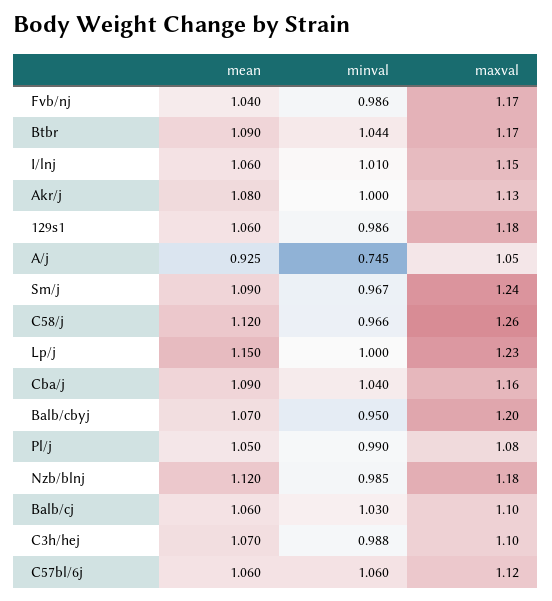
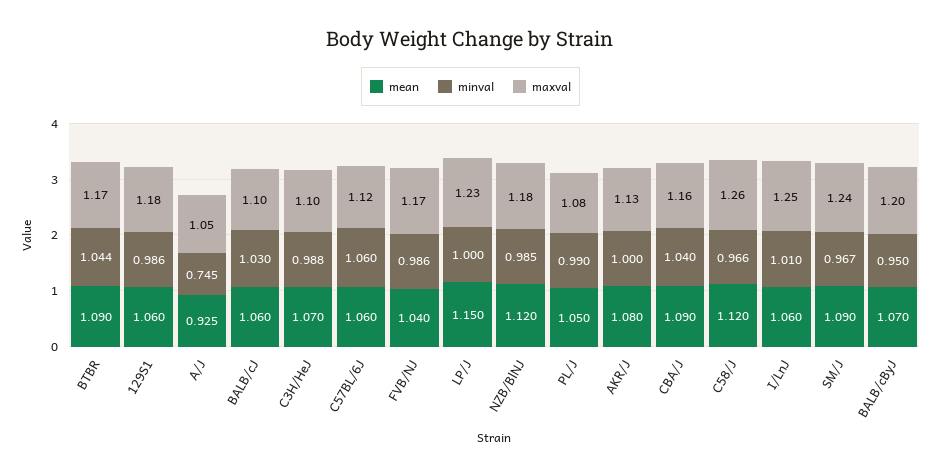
maxval, I/lnj: 1.15 -> 1.25

